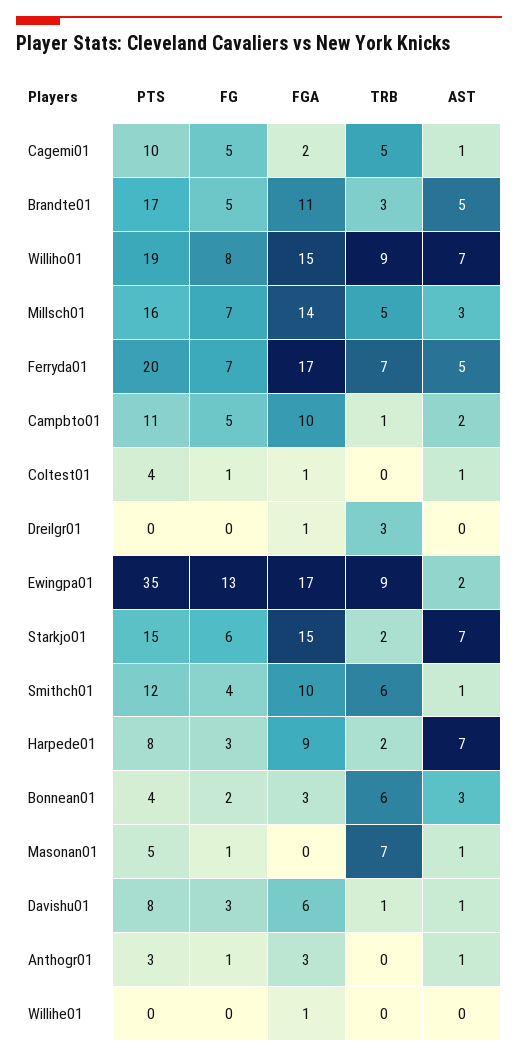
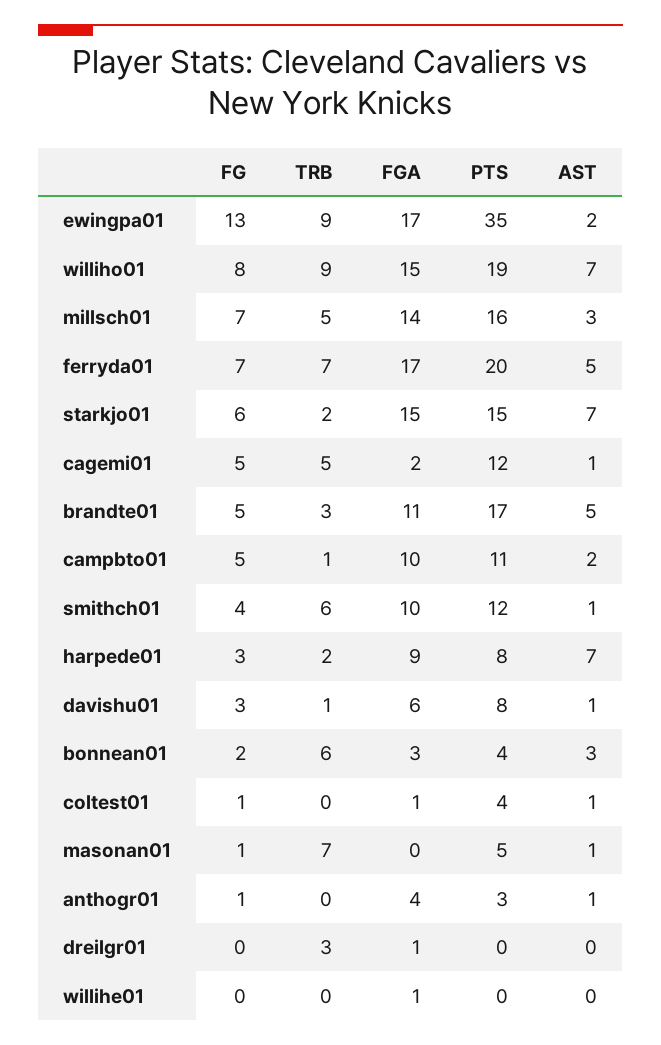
PTS, Cagemi01: 10 -> 12
FGA, Anthogr01: 3 -> 4

